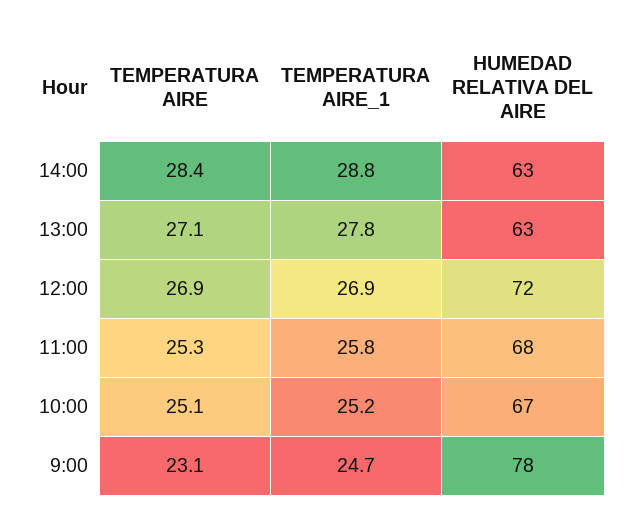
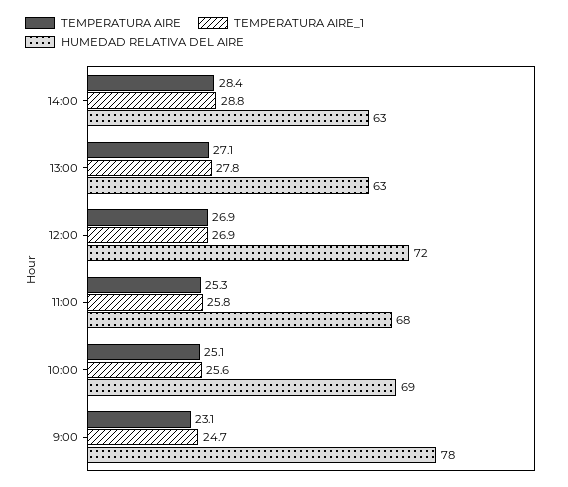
TEMPERATURA AIRE_1, 10:00: 25.2 -> 25.6
HUMEDAD RELATIVA DEL AIRE, 10:00: 67 -> 69

